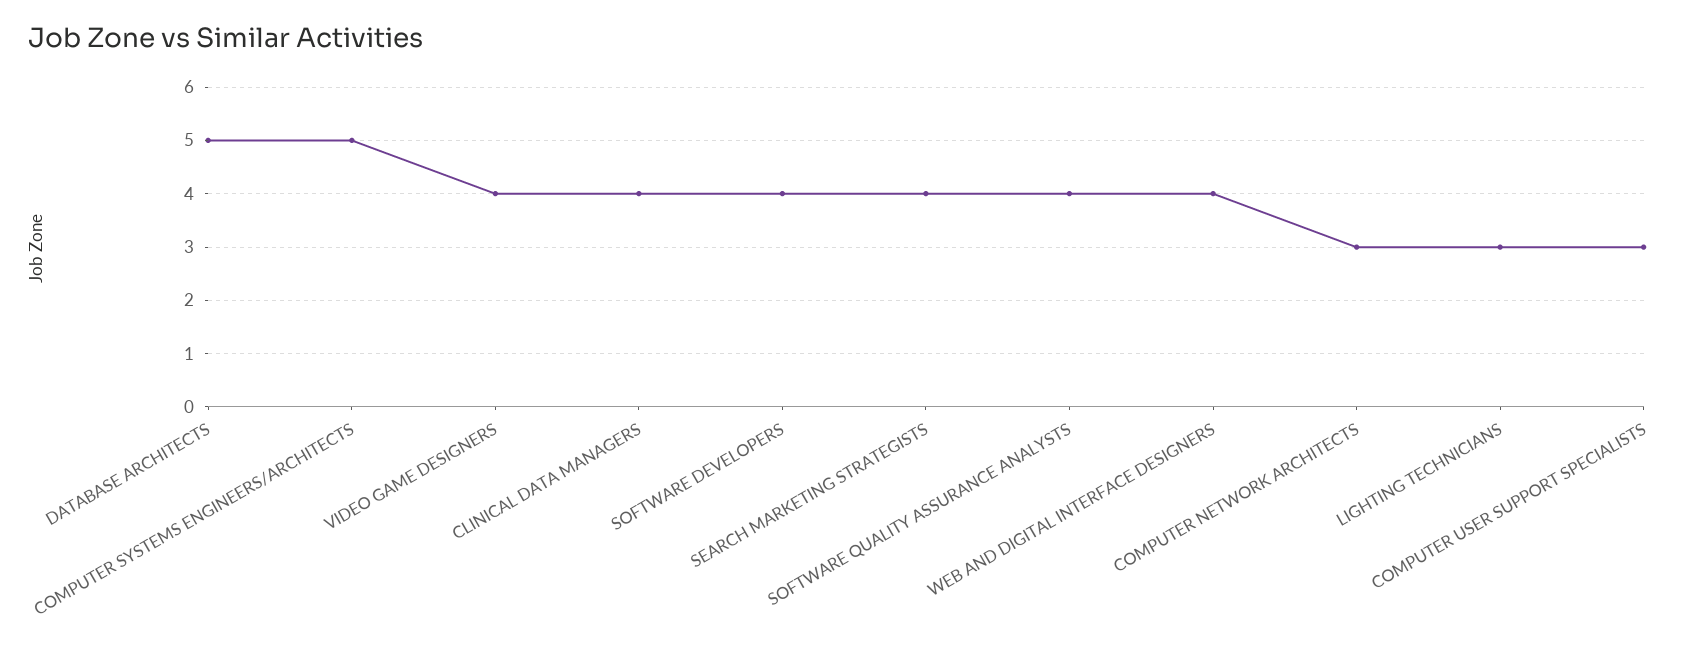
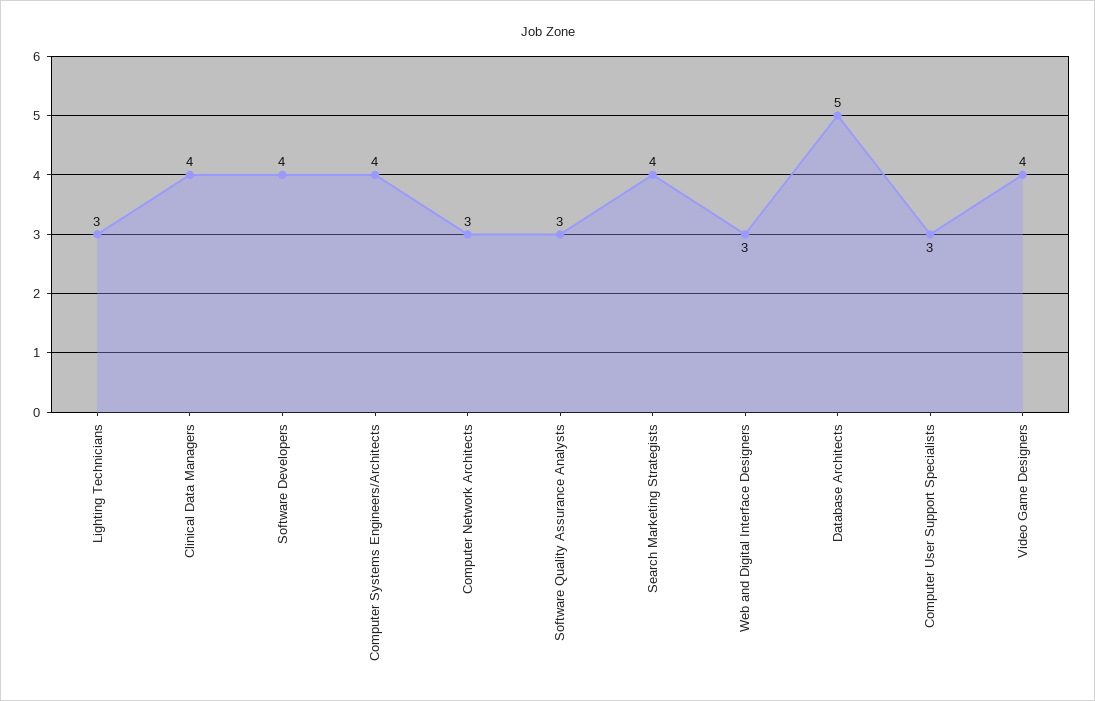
COMPUTER SYSTEMS ENGINEERS/ARCHITECTS: 5 -> 4
SOFTWARE QUALITY ASSURANCE ANALYSTS: 4 -> 3
WEB AND DIGITAL INTERFACE DESIGNERS: 4 -> 3

